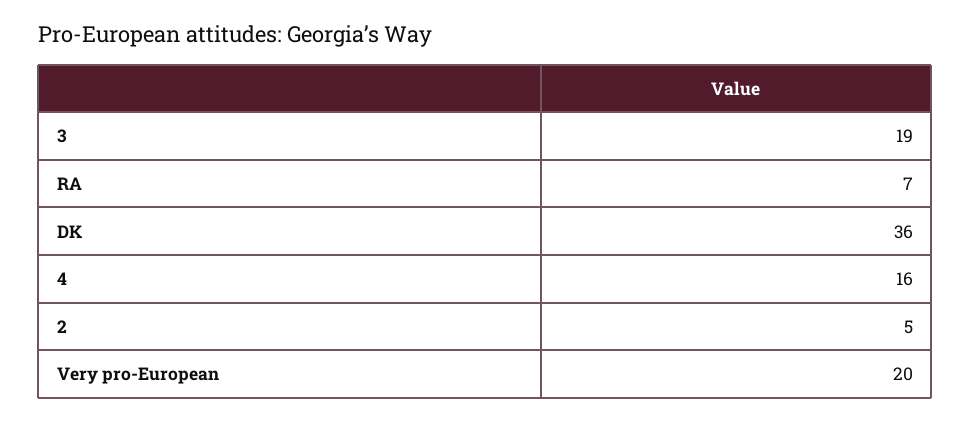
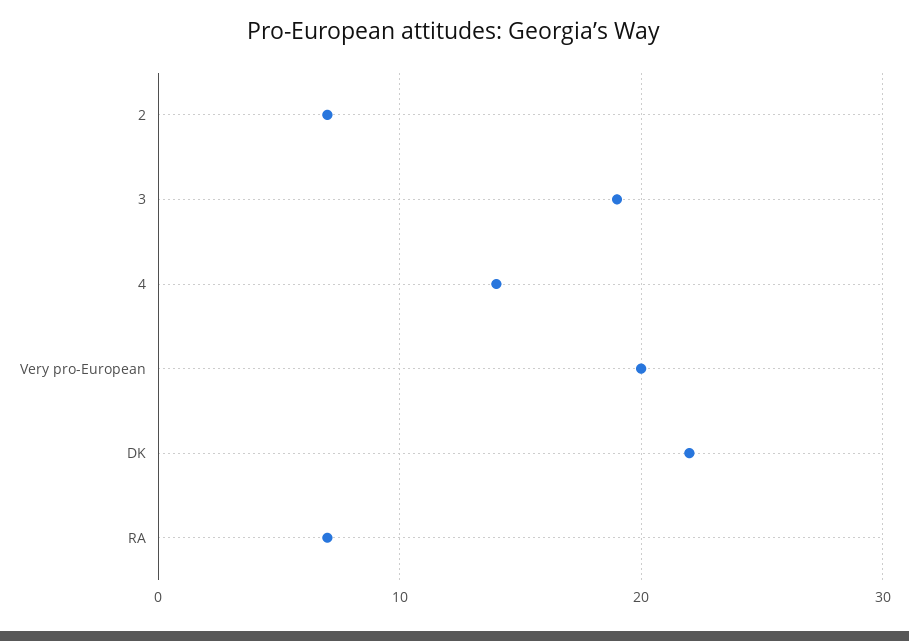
DK: 36 -> 22
4: 16 -> 14
2: 5 -> 7

